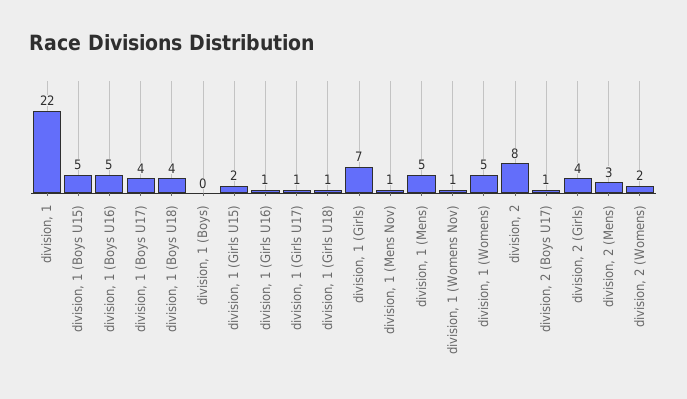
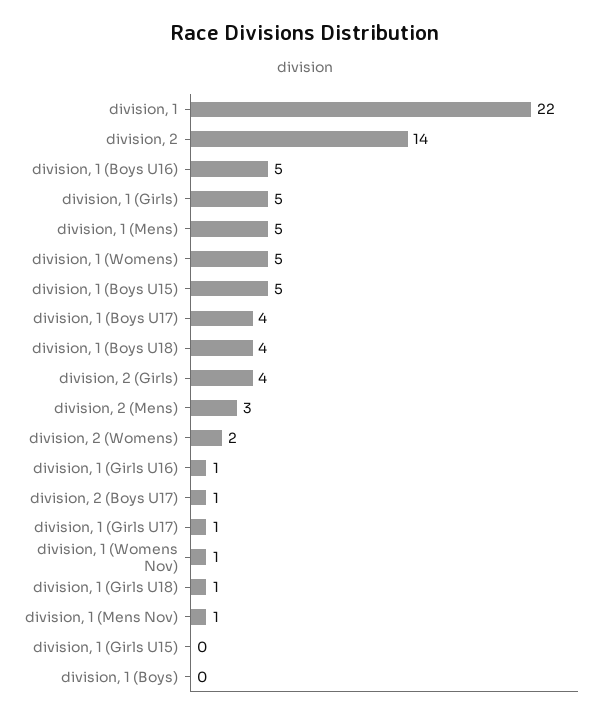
division, 1 (Girls U15): 2 -> 0
division, 1 (Girls): 7 -> 5
division, 2: 8 -> 14

